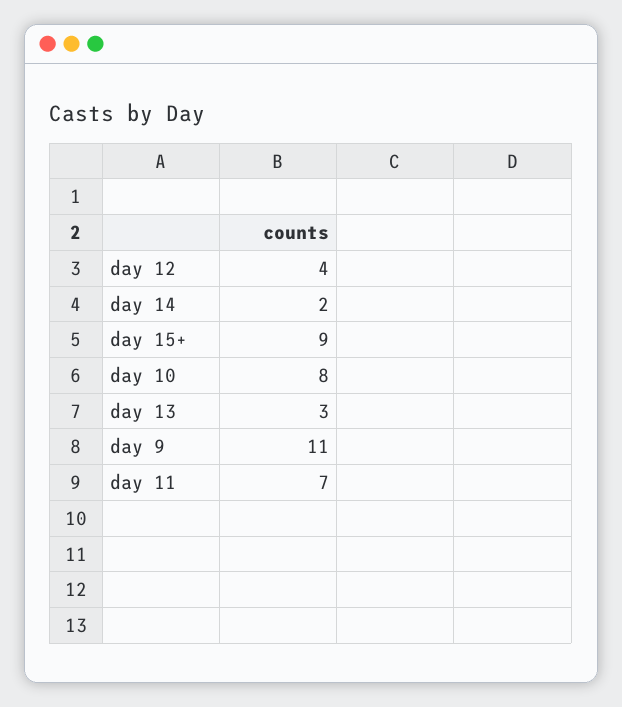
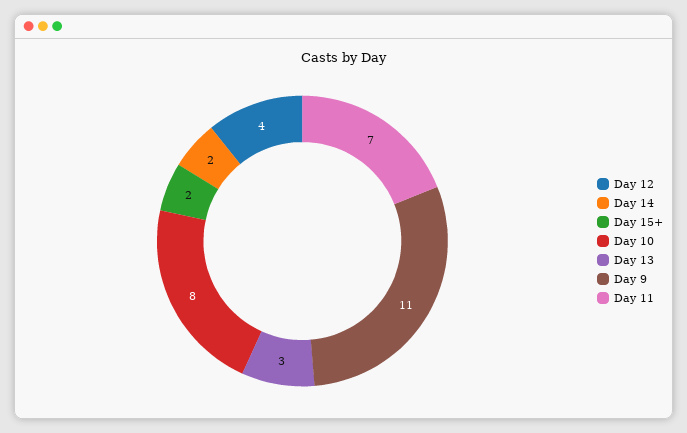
day 15+: 9 -> 2

